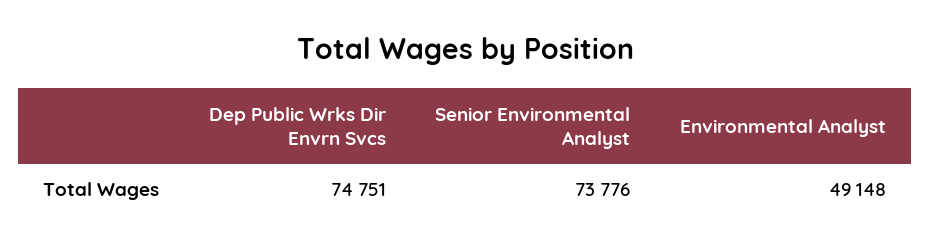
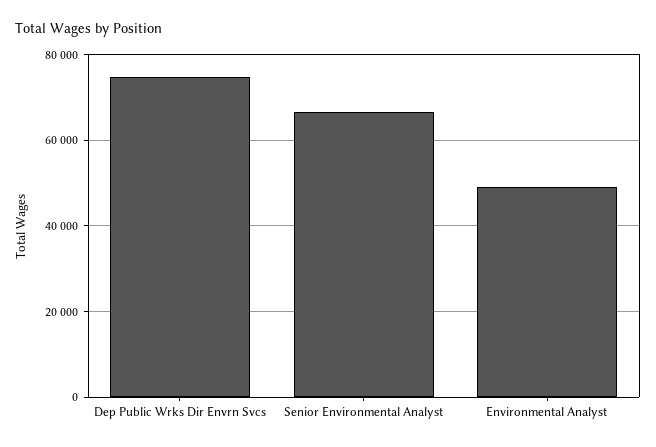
Senior Environmental Analyst: 73776 -> 66000

